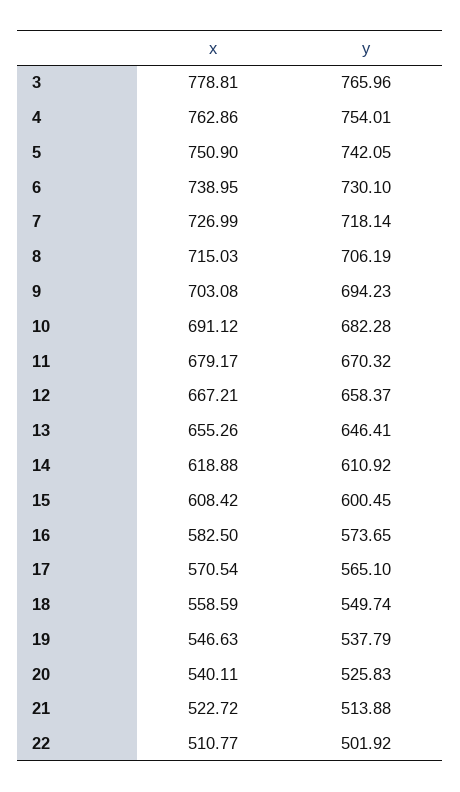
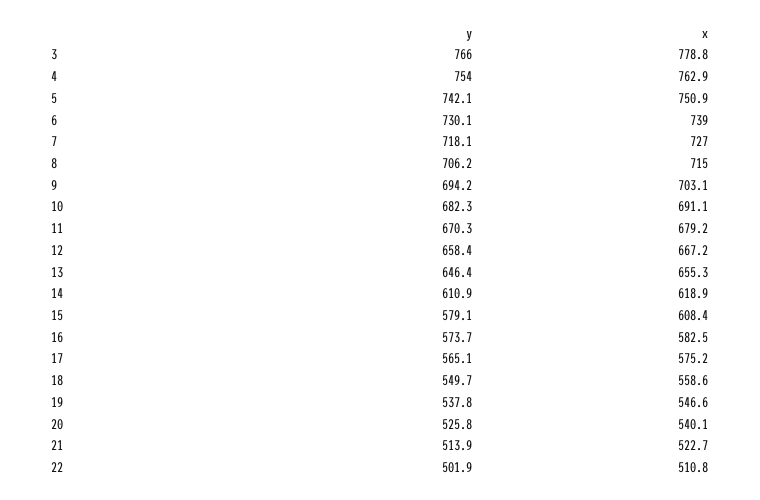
y, 15: 600.45 -> 579.1
x, 17: 570.54 -> 575.2

